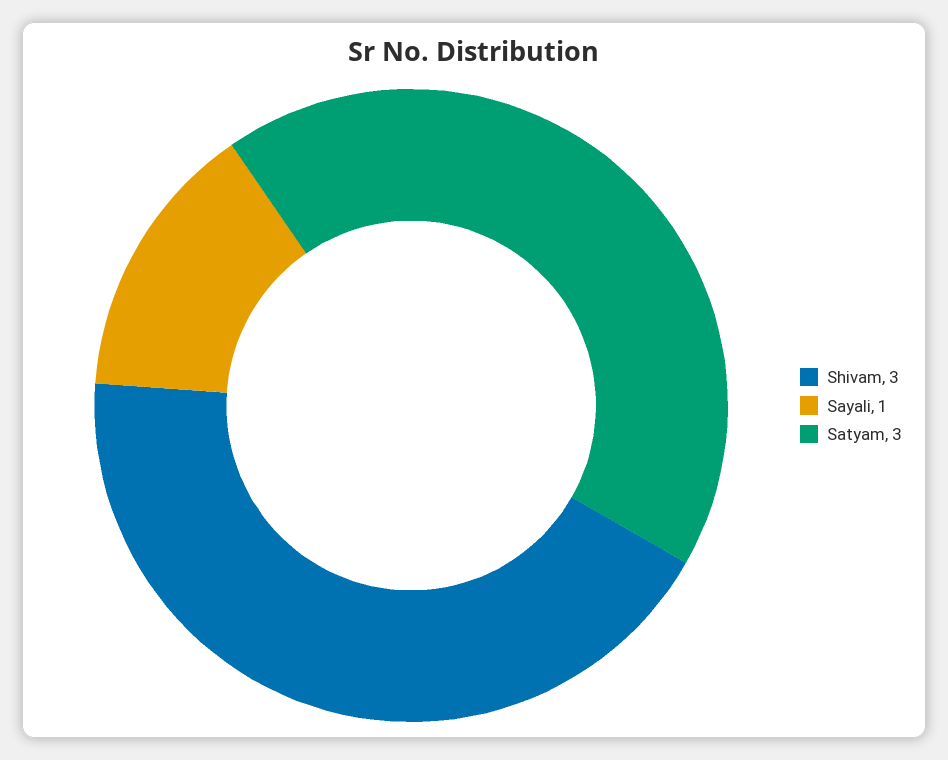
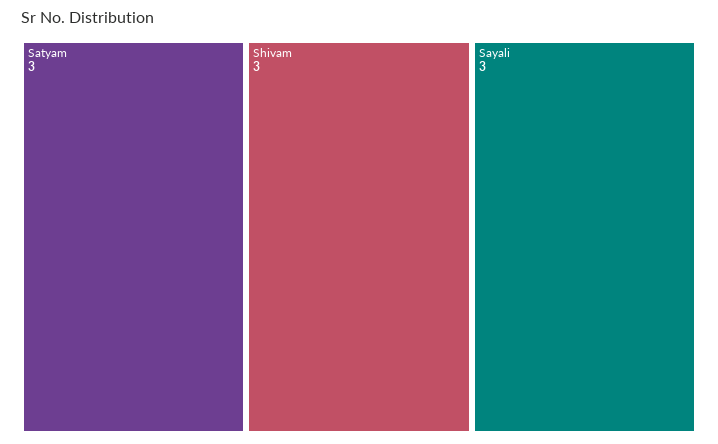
Sayali: 1 -> 3

